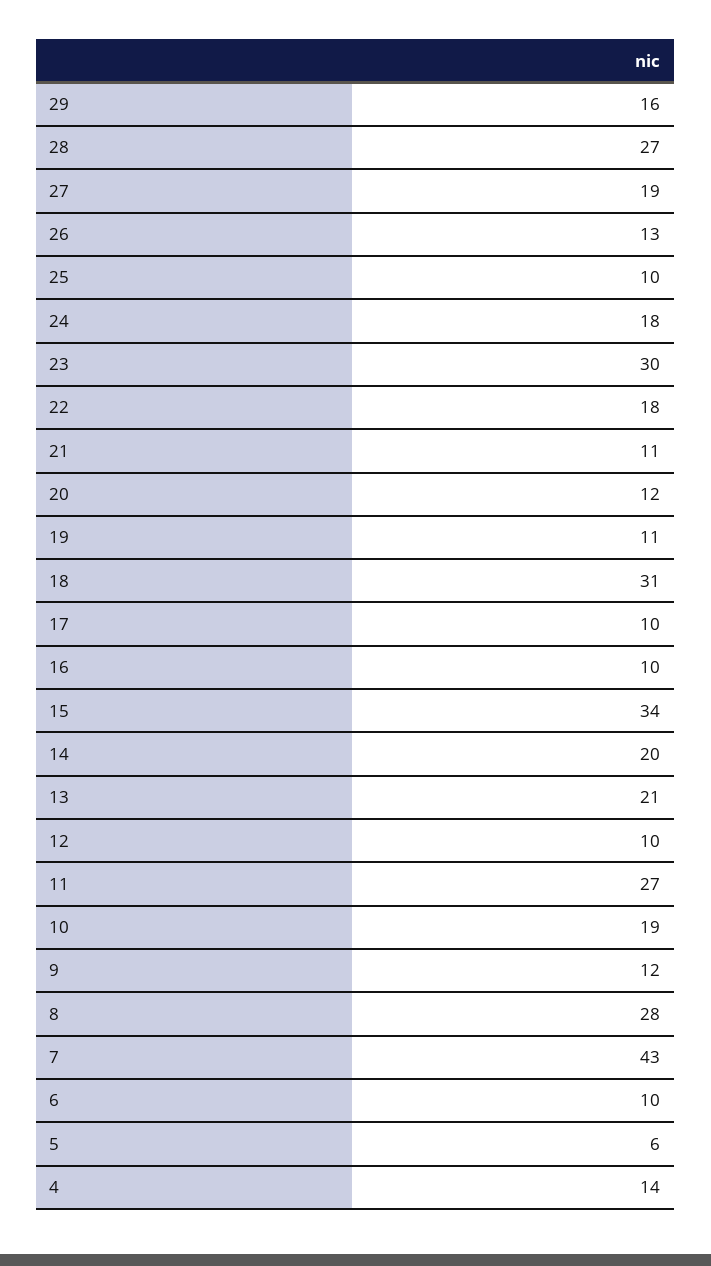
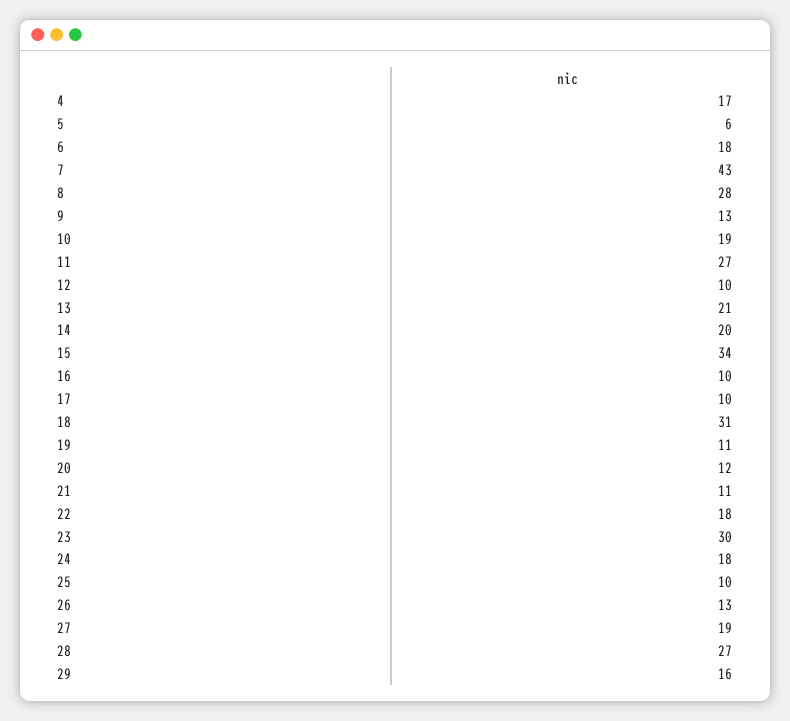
9: 12 -> 13
6: 10 -> 18
4: 14 -> 17

